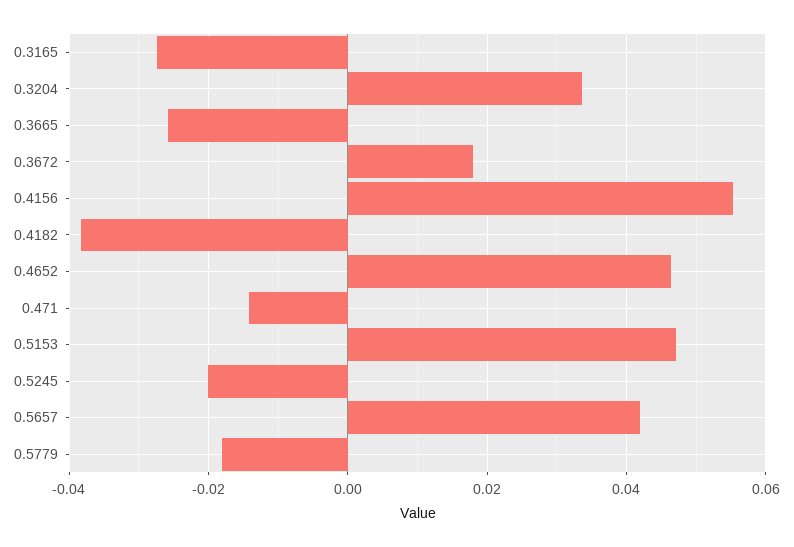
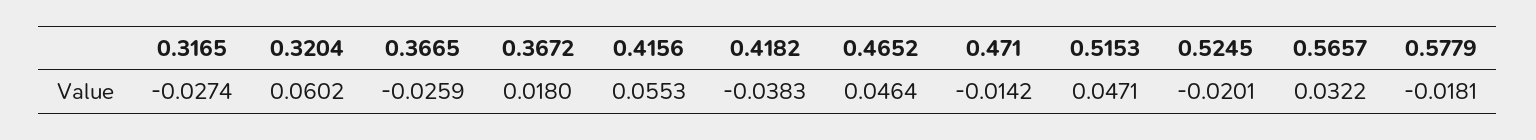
0.3204: 0.034 -> 0.0602
0.5657: 0.042 -> 0.0322

